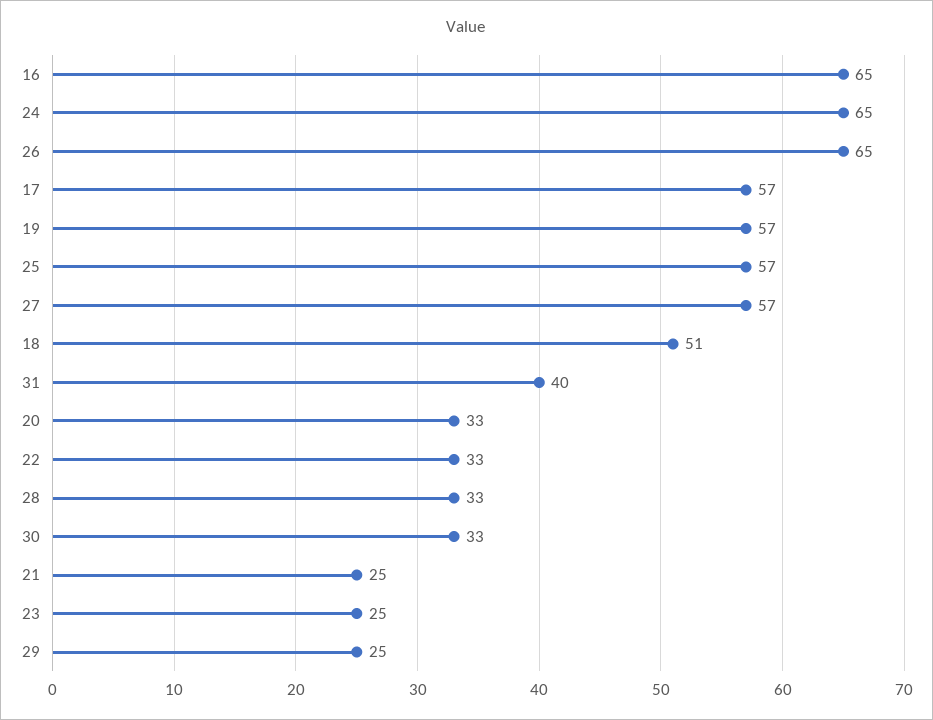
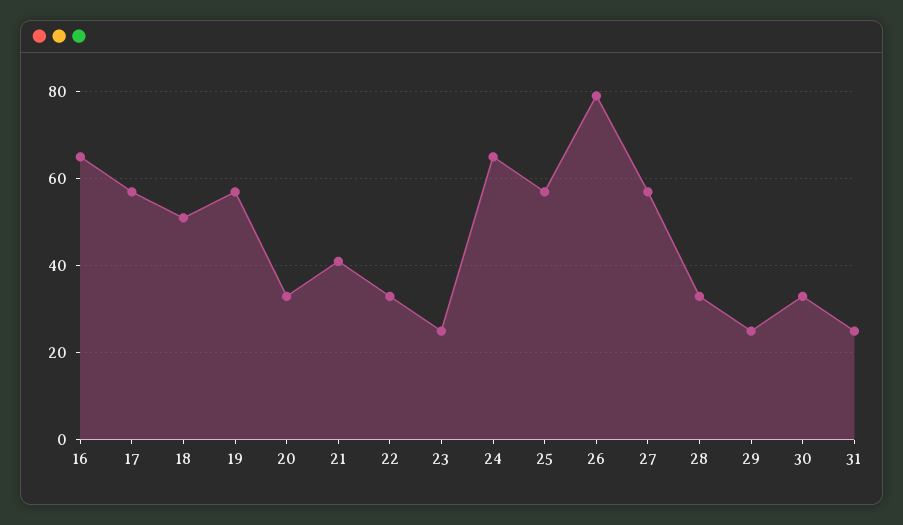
26: 65 -> 80
31: 40 -> 25
21: 25 -> 40

